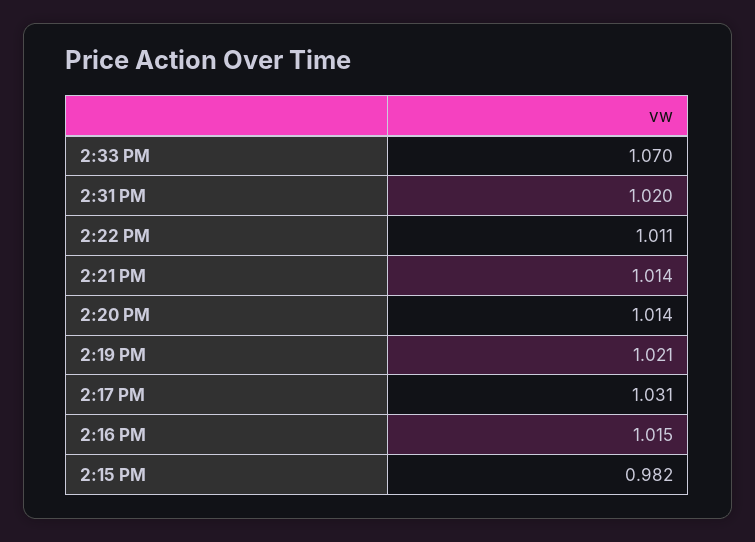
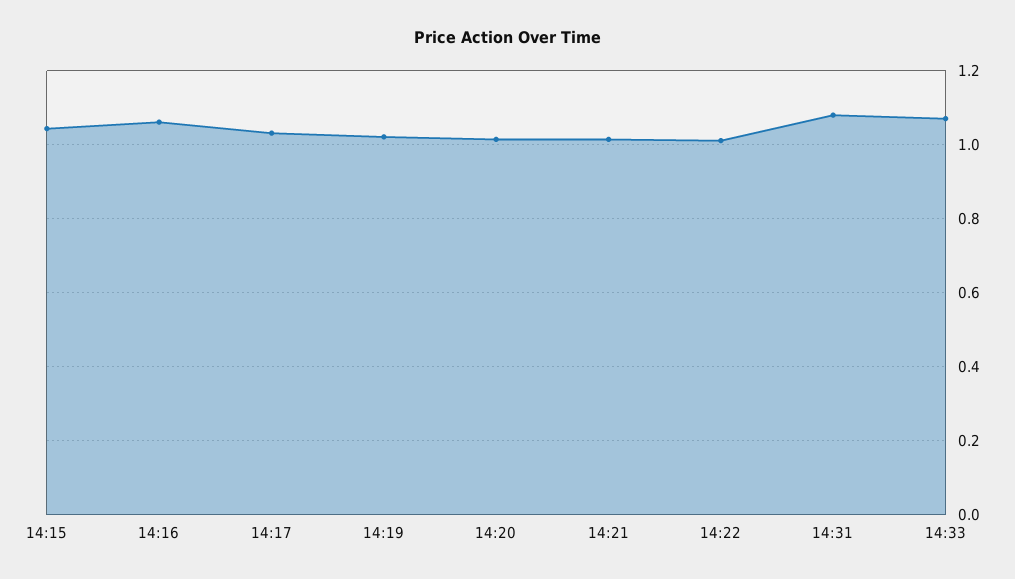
2:31 PM: 1.02 -> 1.08
2:16 PM: 1.015 -> 1.06
2:15 PM: 0.982 -> 1.04

